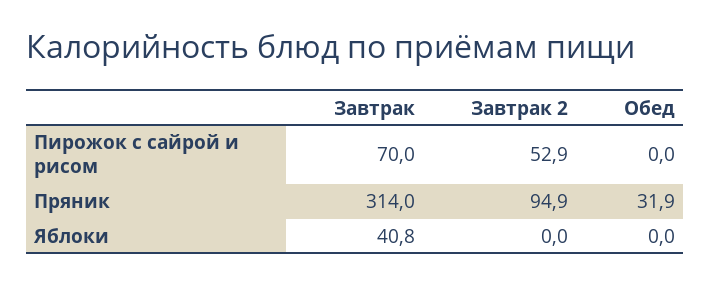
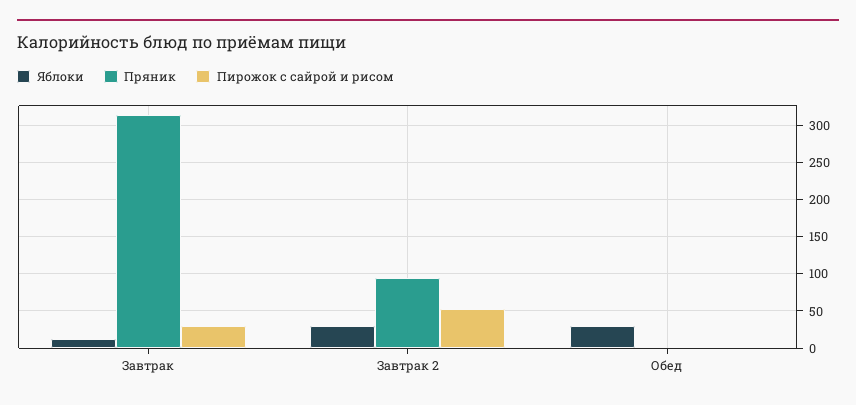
Пирожок с сайрой и рисом, Завтрак: 70 -> 30
Пряник, Обед: 31.9 -> 0
Яблоки, Завтрак: 40.8 -> 10
Яблоки, Завтрак 2: 0 -> 30
Яблоки, Обед: 0 -> 30

